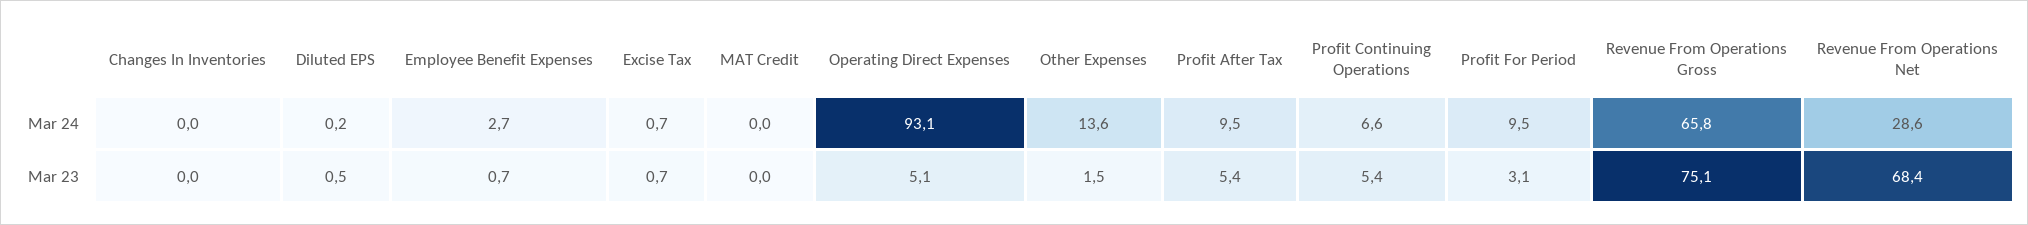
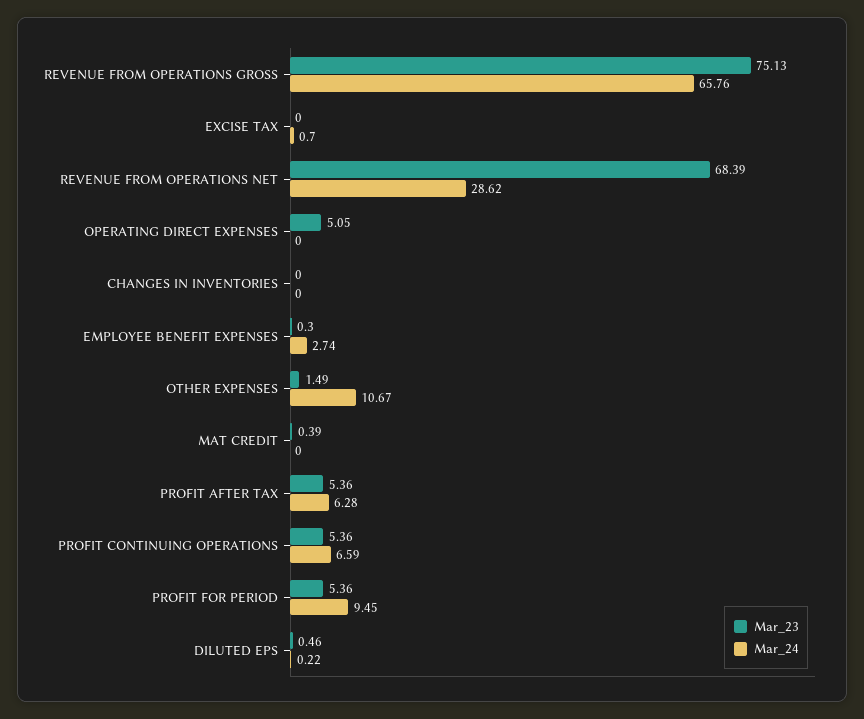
Mar 24, Operating Direct Expenses: 93.1 -> 0
Mar 24, Other Expenses: 13.6 -> 10.67
Mar 24, Profit After Tax: 9.5 -> 6.28
Mar 23, Employee Benefit Expenses: 0.7 -> 0.3
Mar 23, Excise Tax: 0.7 -> 0
Mar 23, MAT Credit: 0 -> 0.39
Mar 23, Profit For Period: 3.1 -> 5.36

